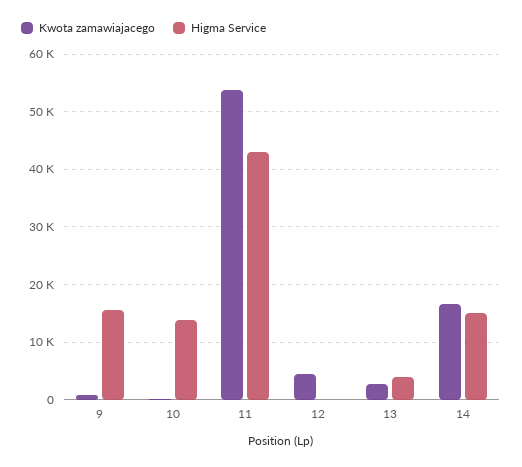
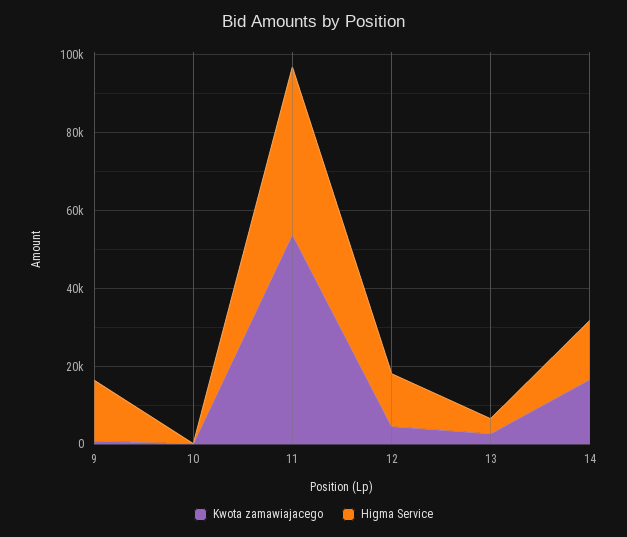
Higma Service, 10: 14000 -> 0
Higma Service, 12: 0 -> 15000

